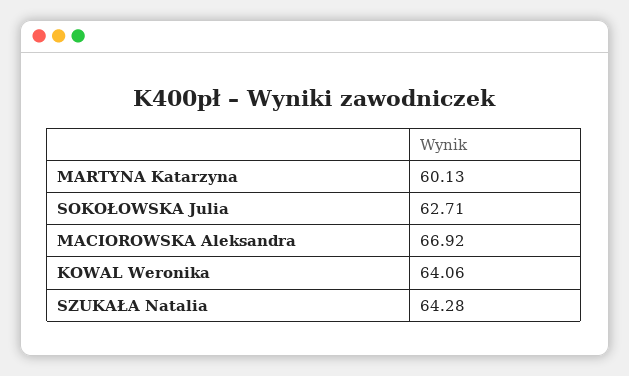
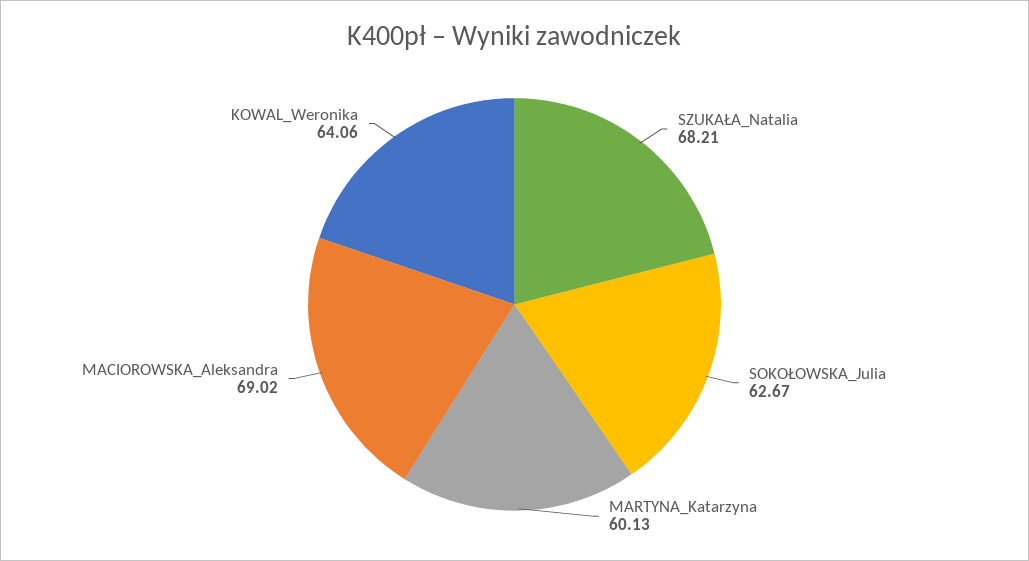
SOKOŁOWSKA Julia: 62.71 -> 62.67
MACIOROWSKA Aleksandra: 66.92 -> 69.02
SZUKAŁA Natalia: 64.28 -> 68.21

